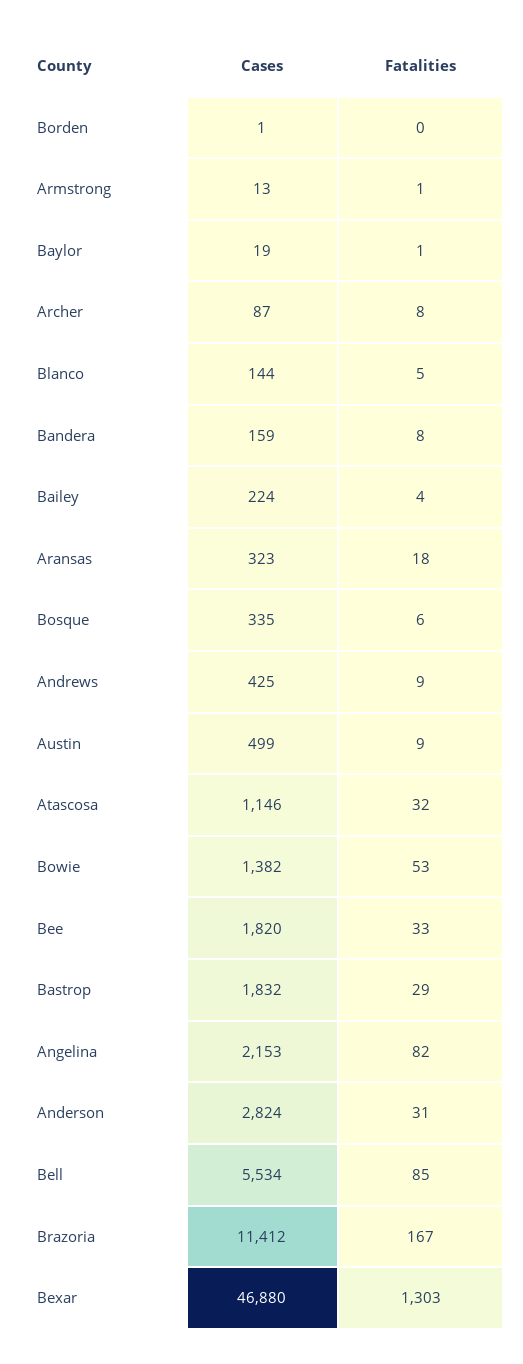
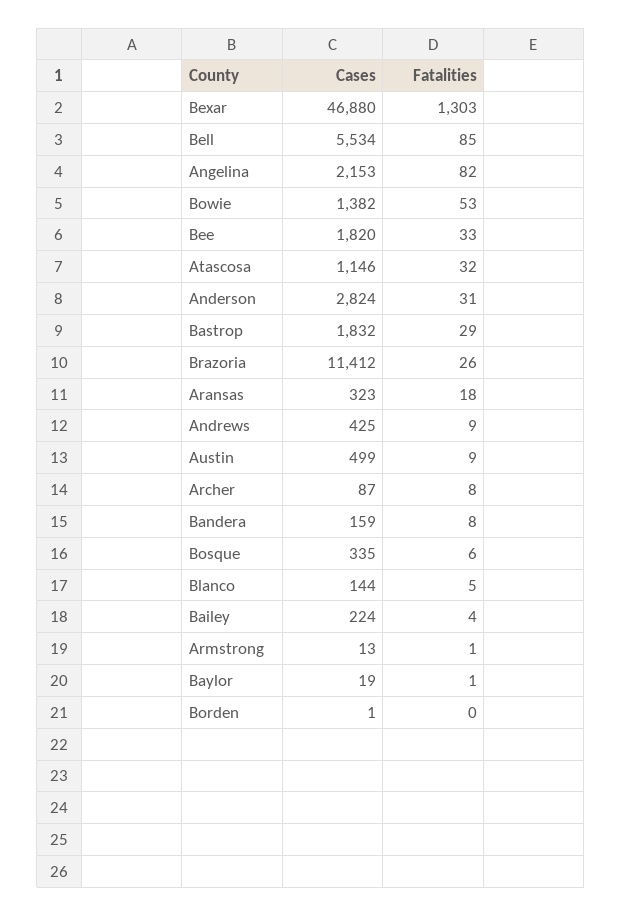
Fatalities, Brazoria: 167 -> 26

